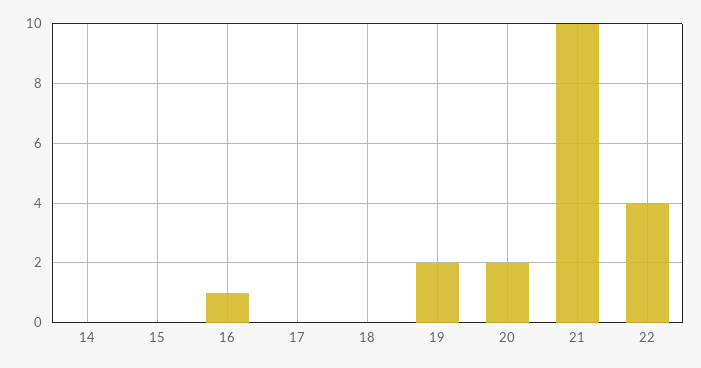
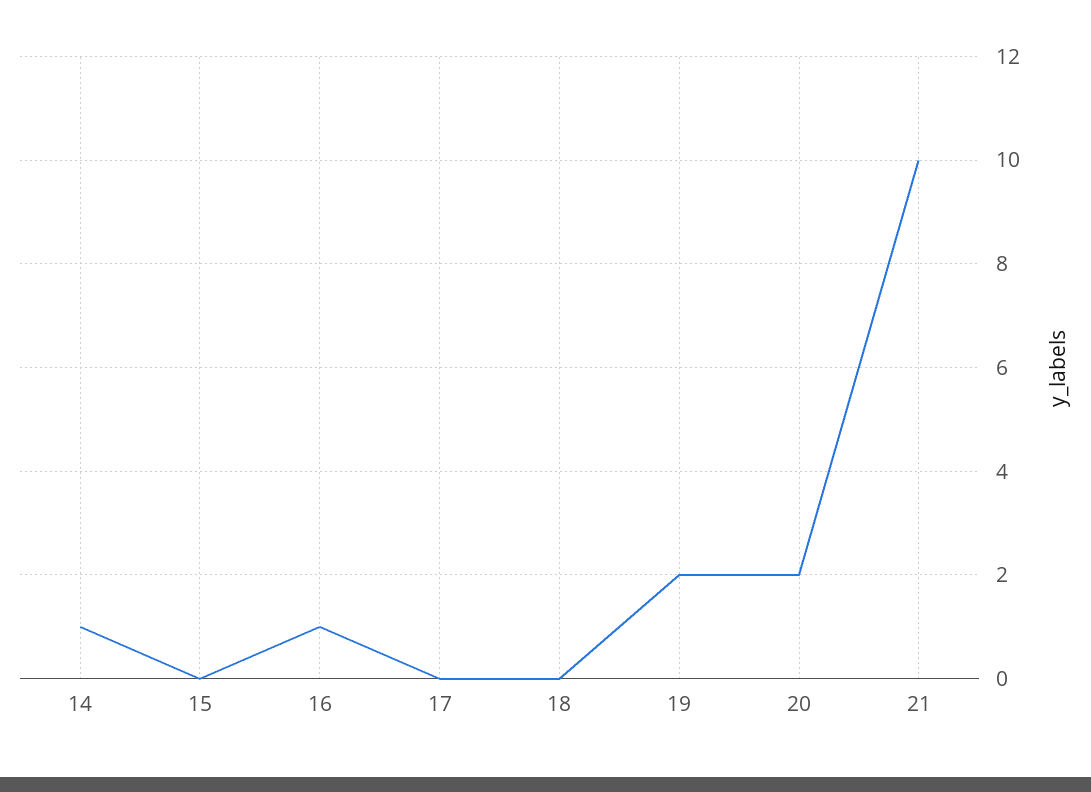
14: 0 -> 1
22: 4 -> none

